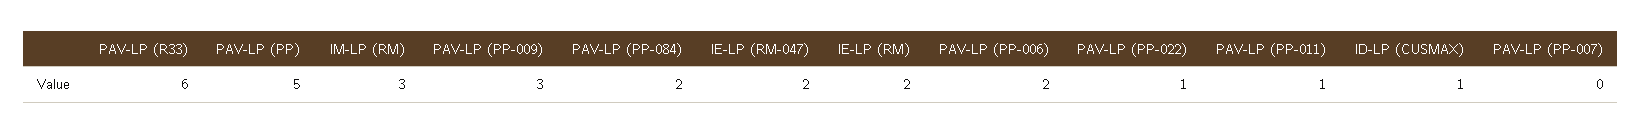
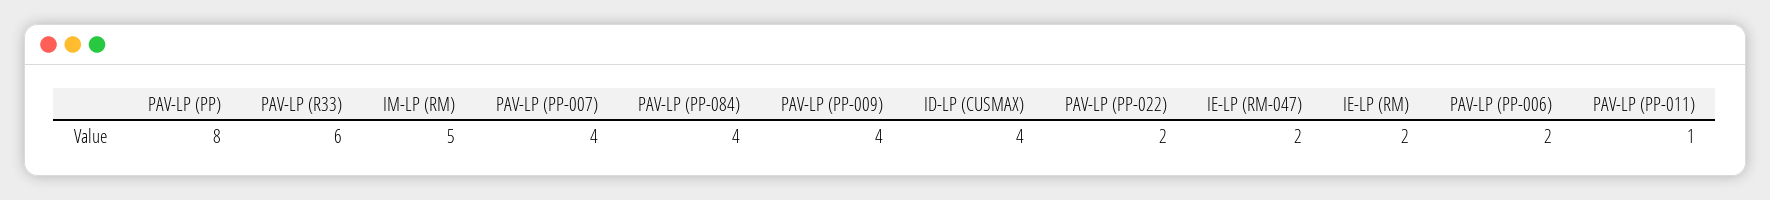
PAV-LP (PP): 5 -> 8
IM-LP (RM): 3 -> 5
PAV-LP (PP-009): 3 -> 4
PAV-LP (PP-084): 2 -> 4
PAV-LP (PP-022): 1 -> 2
ID-LP (CUSMAX): 1 -> 4
PAV-LP (PP-007): 0 -> 4

